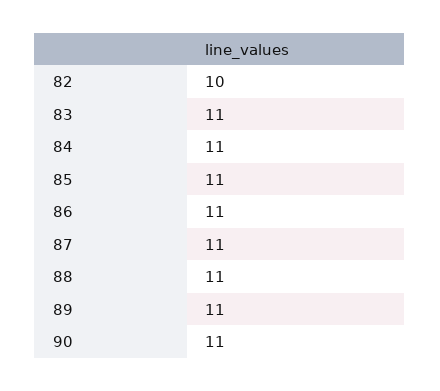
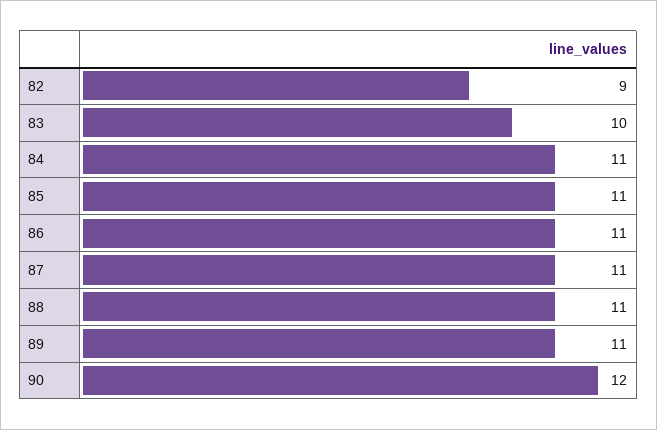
82: 10 -> 9
83: 11 -> 10
90: 11 -> 12

